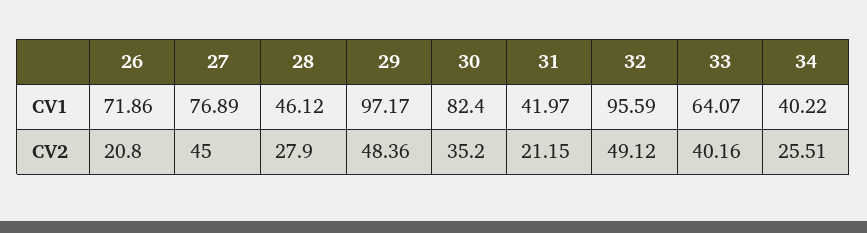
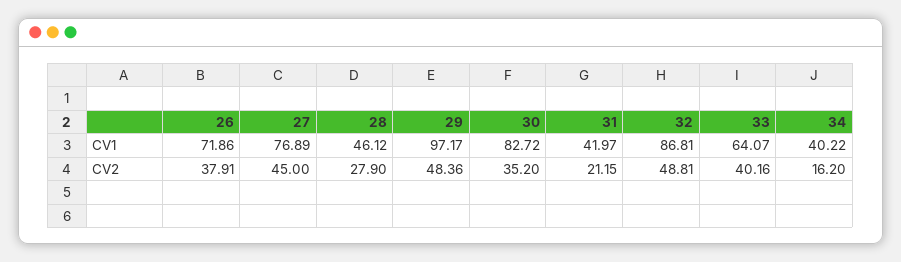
30, CV1: 82.4 -> 82.72
32, CV1: 95.59 -> 86.81
26, CV2: 20.8 -> 37.91
32, CV2: 49.12 -> 48.81
34, CV2: 25.51 -> 16.2

